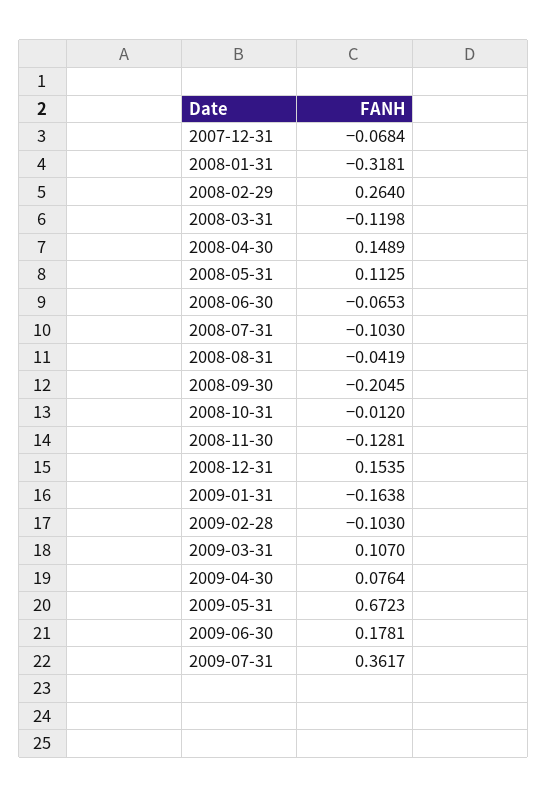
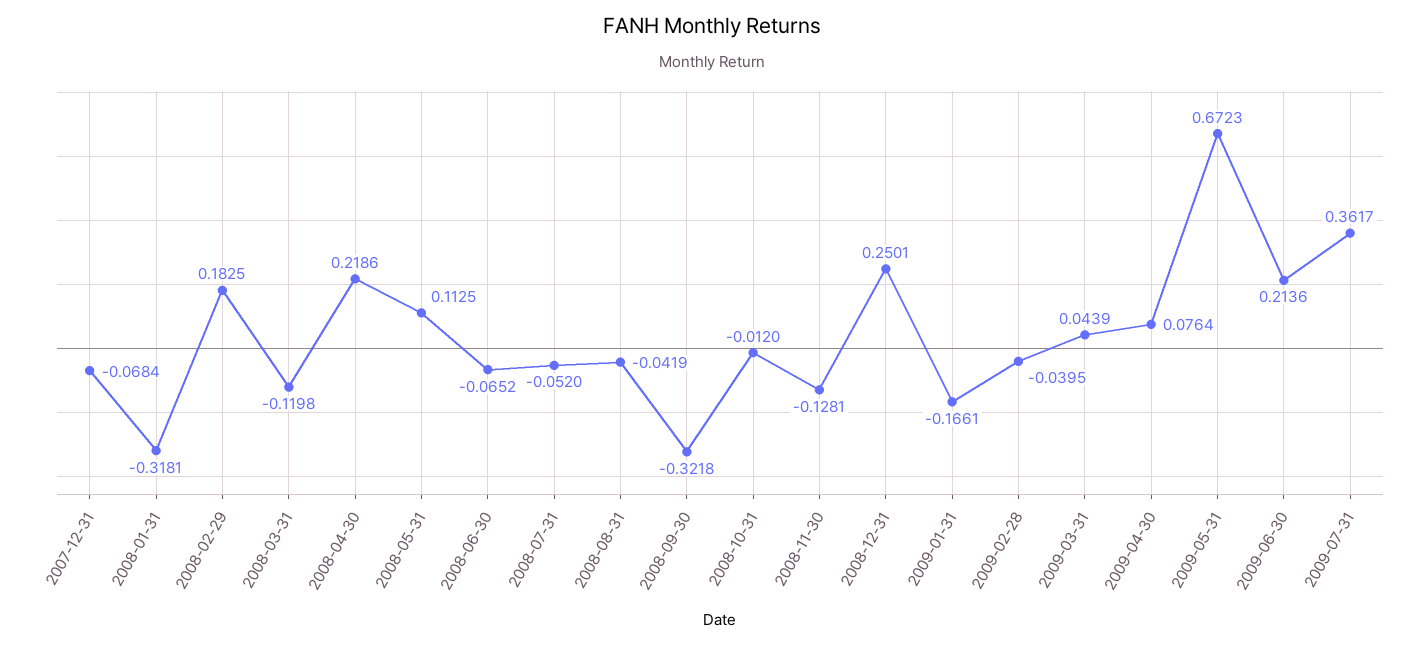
2008-02-29: 0.264 -> 0.1825
2008-04-30: 0.1489 -> 0.2186
2008-06-30: -0.0653 -> -0.0652
2008-07-31: -0.103 -> -0.052
2008-09-30: -0.2045 -> -0.3218
2008-12-31: 0.1535 -> 0.2501
2009-01-31: -0.1638 -> -0.1661
2009-02-28: -0.103 -> -0.0395
2009-03-31: 0.107 -> 0.0439
2009-06-30: 0.1781 -> 0.2136

